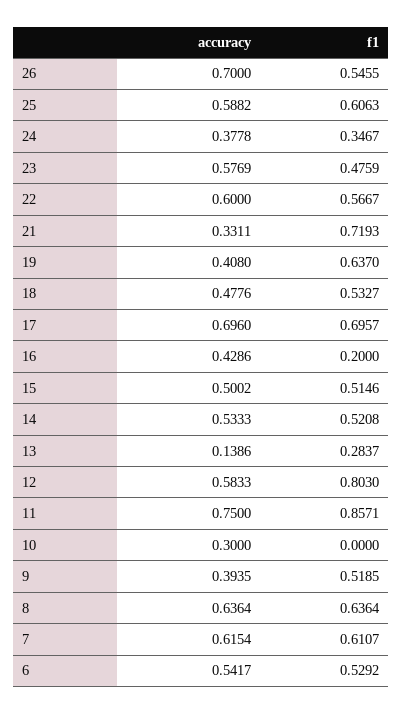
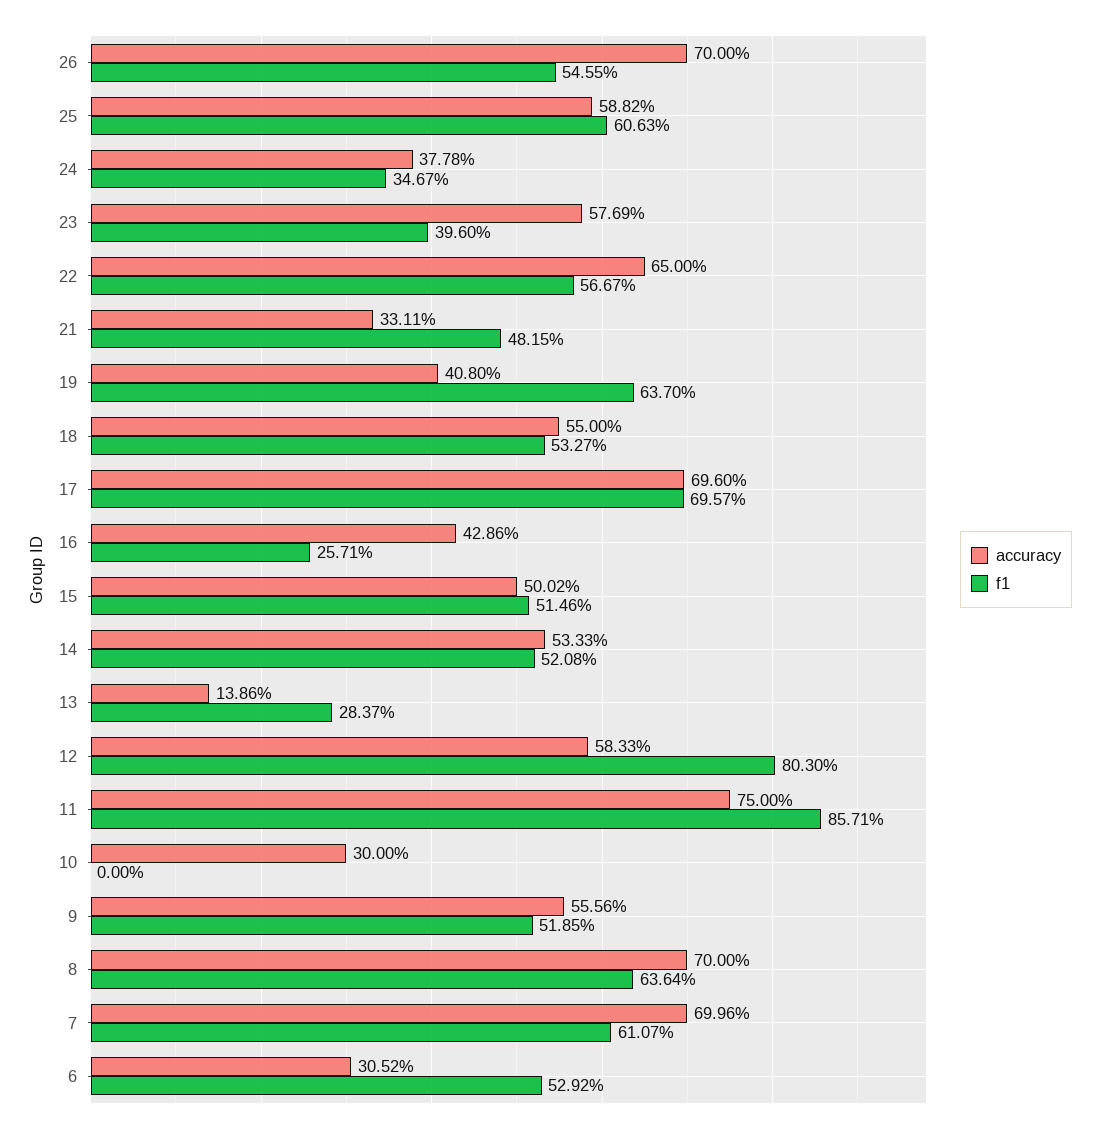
f1, 23: 0.4759 -> 0.396
accuracy, 22: 0.6 -> 0.65
f1, 21: 0.7193 -> 0.4815
accuracy, 18: 0.4776 -> 0.55
f1, 16: 0.2 -> 0.2571
accuracy, 9: 0.3935 -> 0.5556
accuracy, 8: 0.6364 -> 0.7
accuracy, 7: 0.6154 -> 0.6996
accuracy, 6: 0.5417 -> 0.3052

